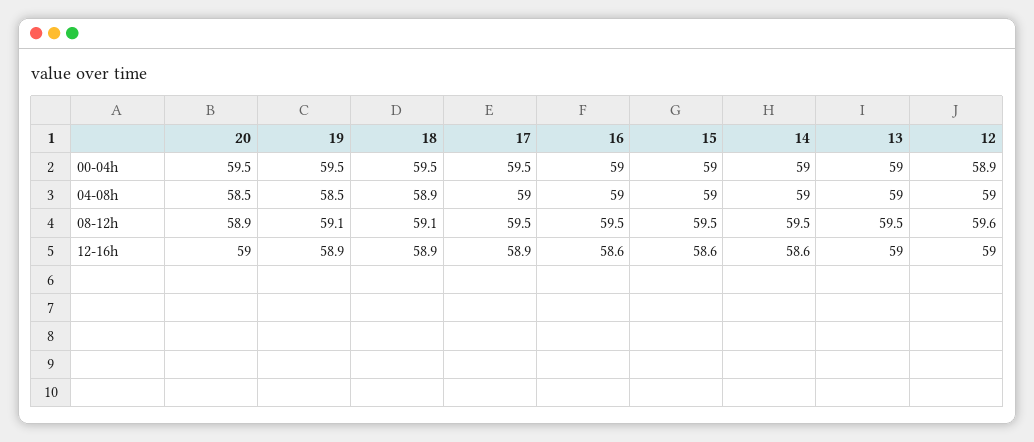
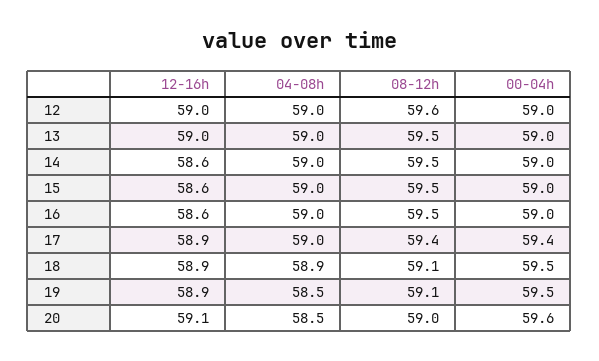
20, 00-04h: 59.5 -> 59.6
17, 00-04h: 59.5 -> 59.4
12, 00-04h: 58.9 -> 59
20, 08-12h: 58.9 -> 59
17, 08-12h: 59.5 -> 59.4
20, 12-16h: 59 -> 59.1

